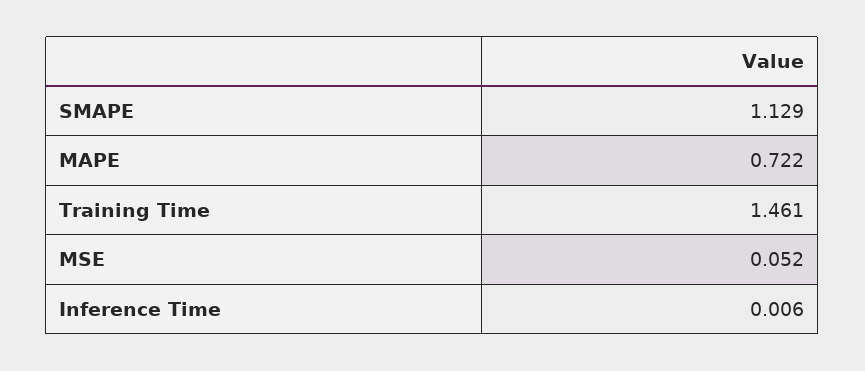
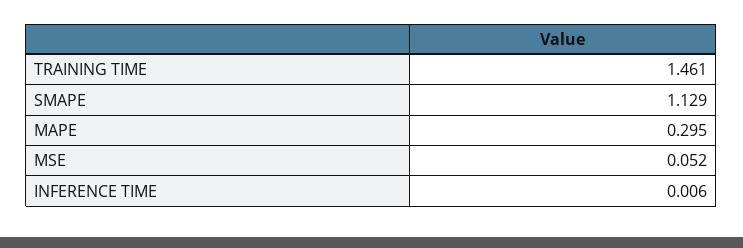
MAPE: 0.722 -> 0.295

